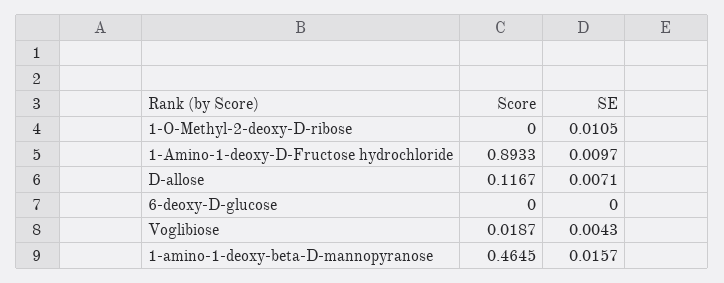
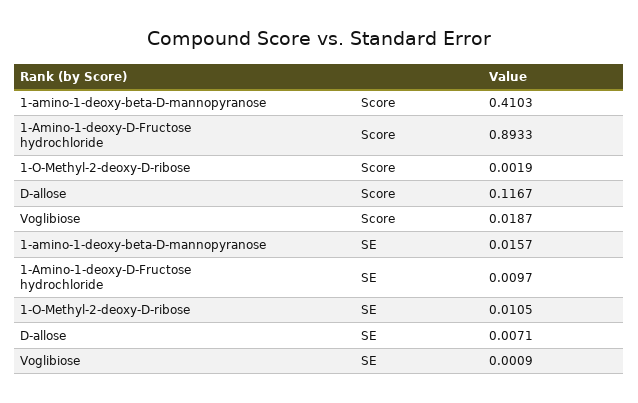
Score, 1-O-Methyl-2-deoxy-D-ribose: 0 -> 0.0019
Score, 6-deoxy-D-glucose: 0 -> none
SE, 6-deoxy-D-glucose: 0 -> none
SE, Voglibiose: 0.0043 -> 0.0009
Score, 1-amino-1-deoxy-beta-D-mannopyranose: 0.4645 -> 0.4103

